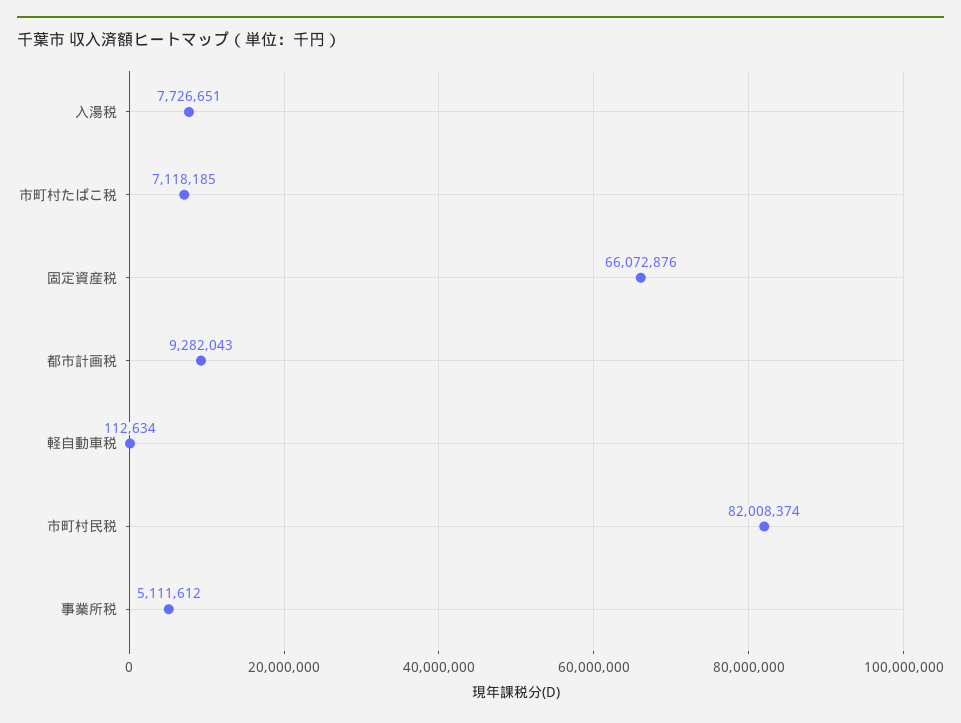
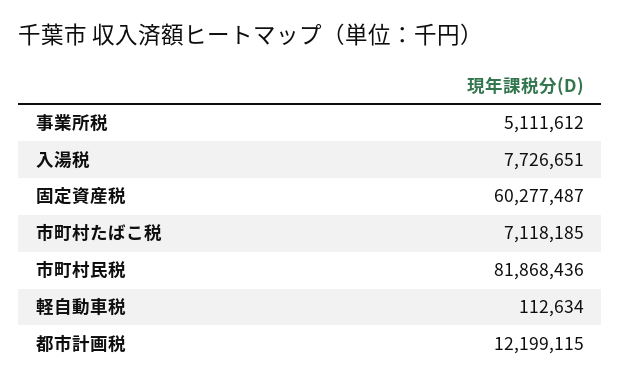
固定資産税: 66072876 -> 60277487
都市計画税: 9282043 -> 12199115
市町村民税: 82008374 -> 81868436

